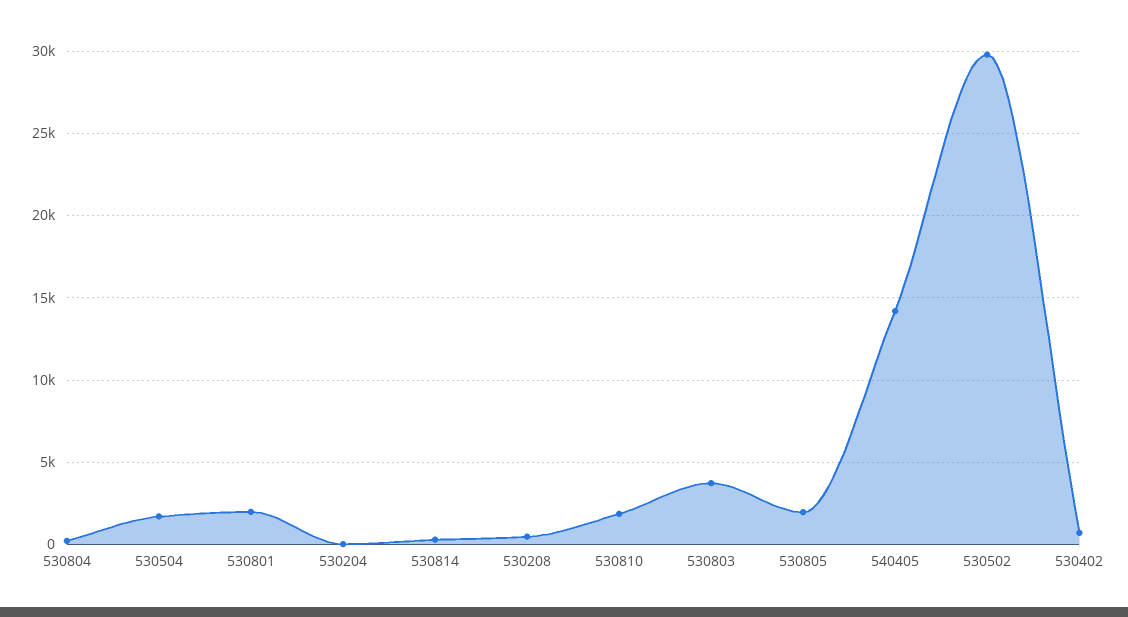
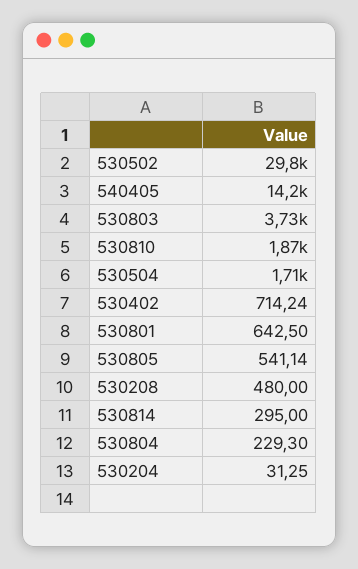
530801: 2000 -> 642.5
530805: 2000 -> 541.14

